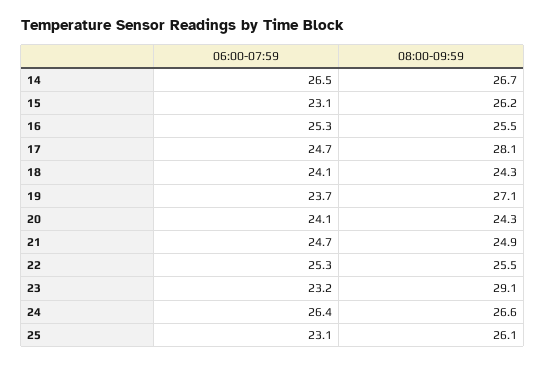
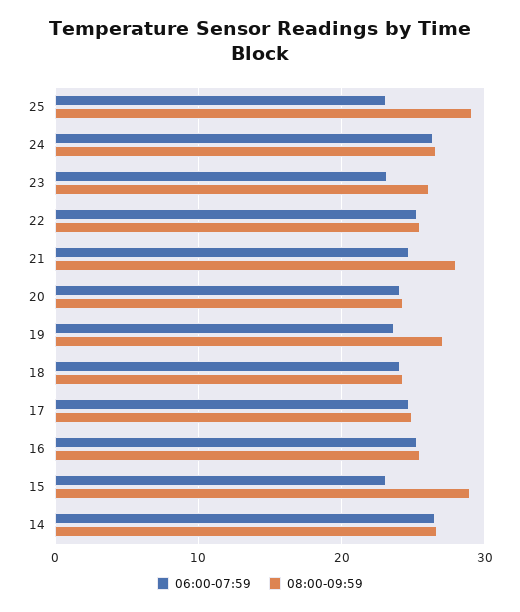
08:00-09:59, 15: 26.2 -> 29
08:00-09:59, 17: 28.1 -> 25
08:00-09:59, 21: 24.9 -> 28
08:00-09:59, 23: 29.1 -> 26
08:00-09:59, 25: 26.1 -> 29

